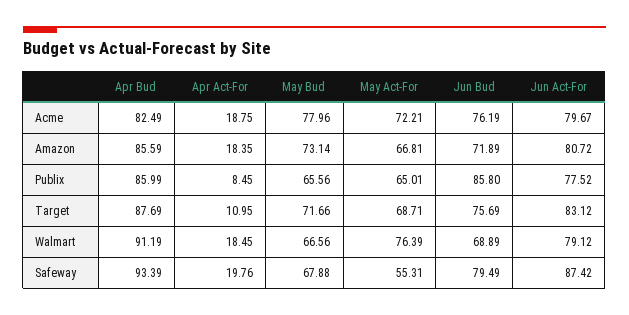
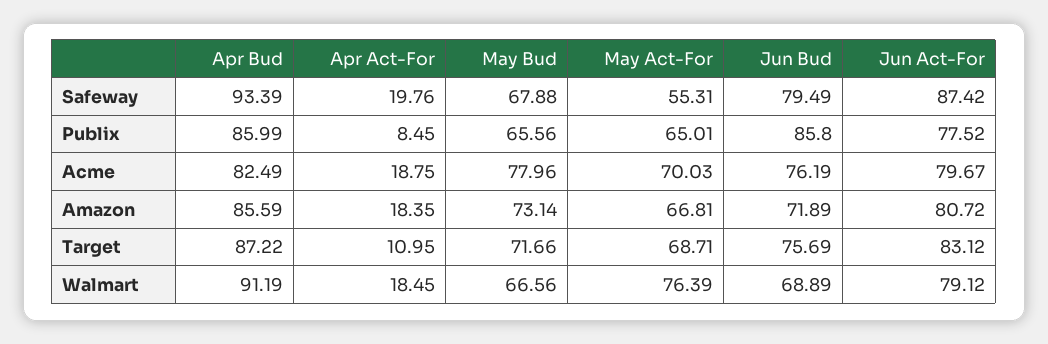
May Act-For, Acme: 72.21 -> 70.03
Apr Bud, Target: 87.69 -> 87.22

